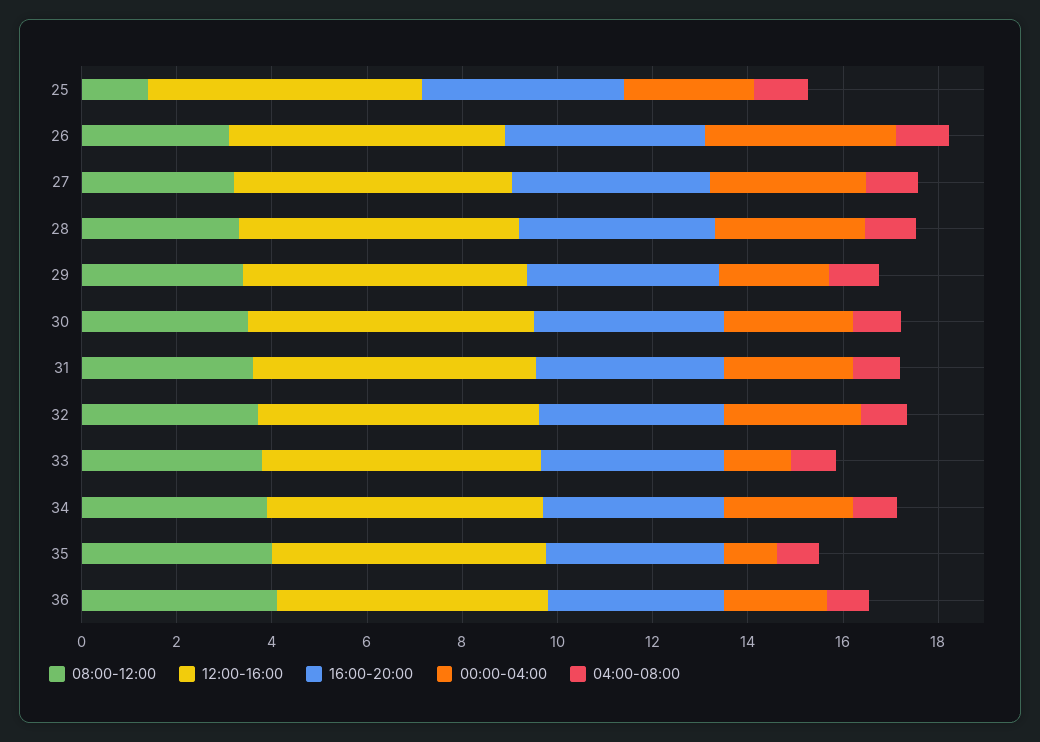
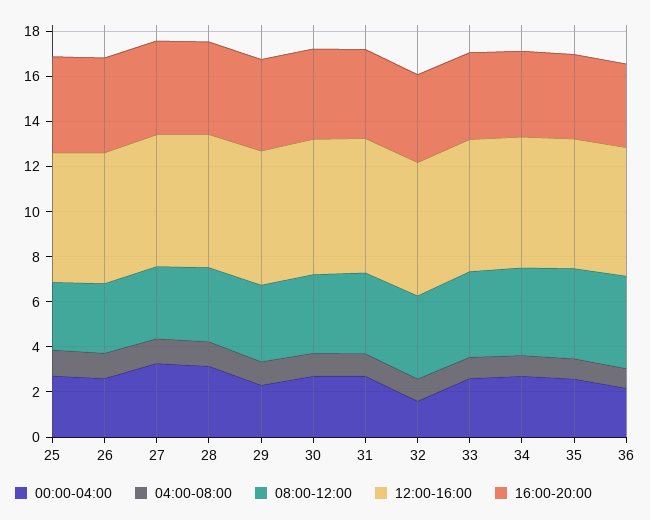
08:00-12:00, 25: 1.5 -> 3
00:00-04:00, 26: 4 -> 2.5
00:00-04:00, 32: 3 -> 1.5
00:00-04:00, 33: 1.5 -> 2.5
00:00-04:00, 35: 1 -> 2.5

